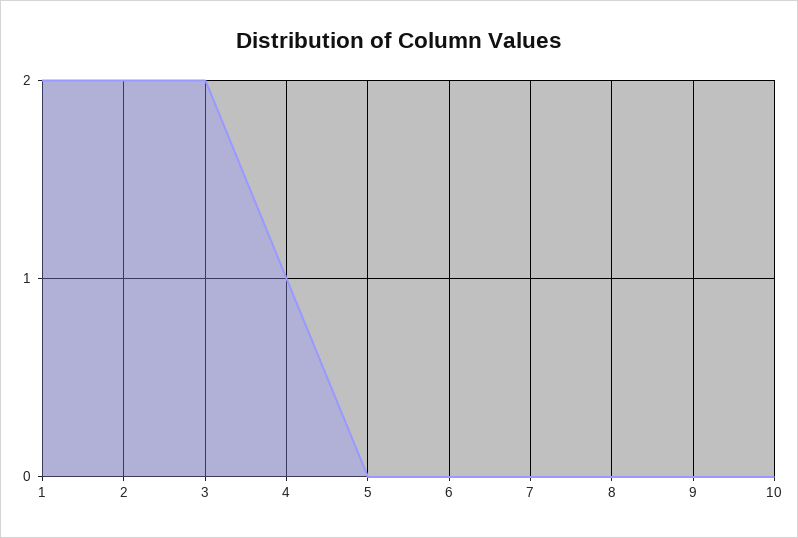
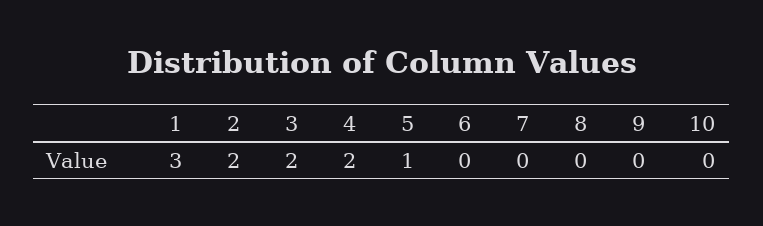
1: 2 -> 3
4: 1 -> 2
5: 0 -> 1

